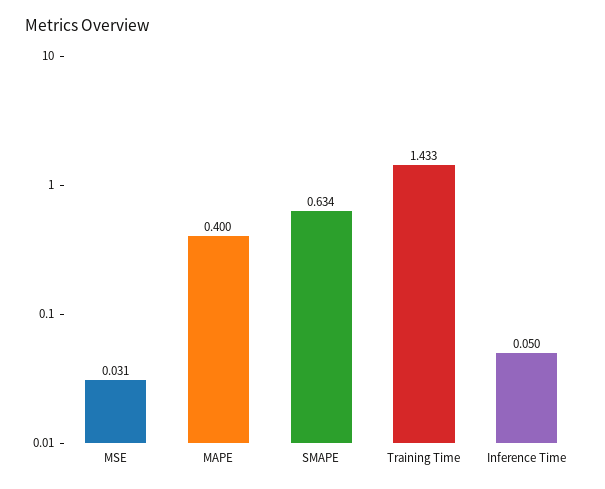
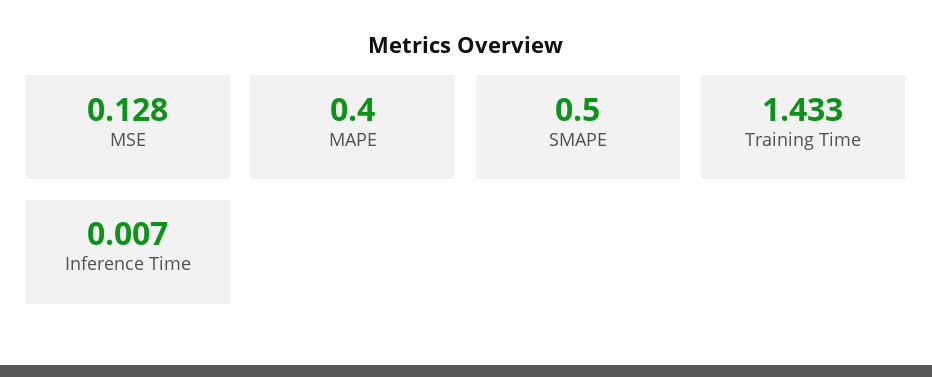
MSE: 0.031 -> 0.128
SMAPE: 0.634 -> 0.5
Inference Time: 0.05 -> 0.007

